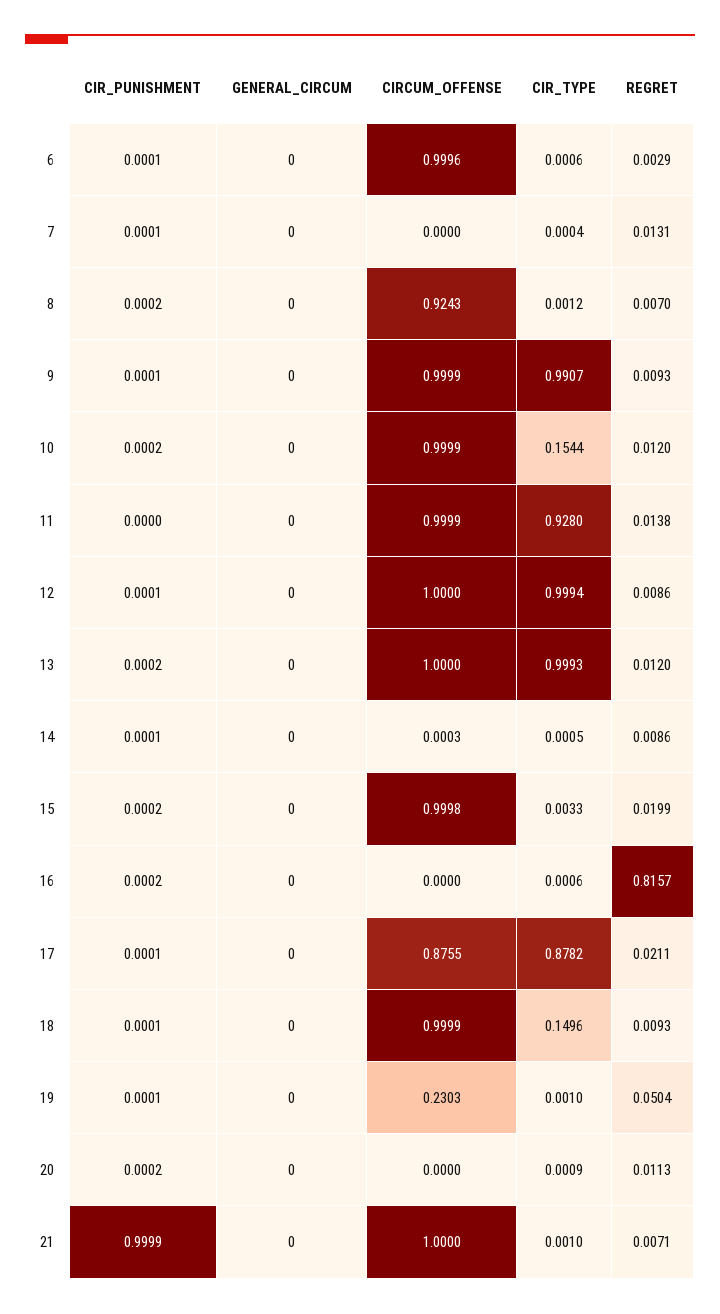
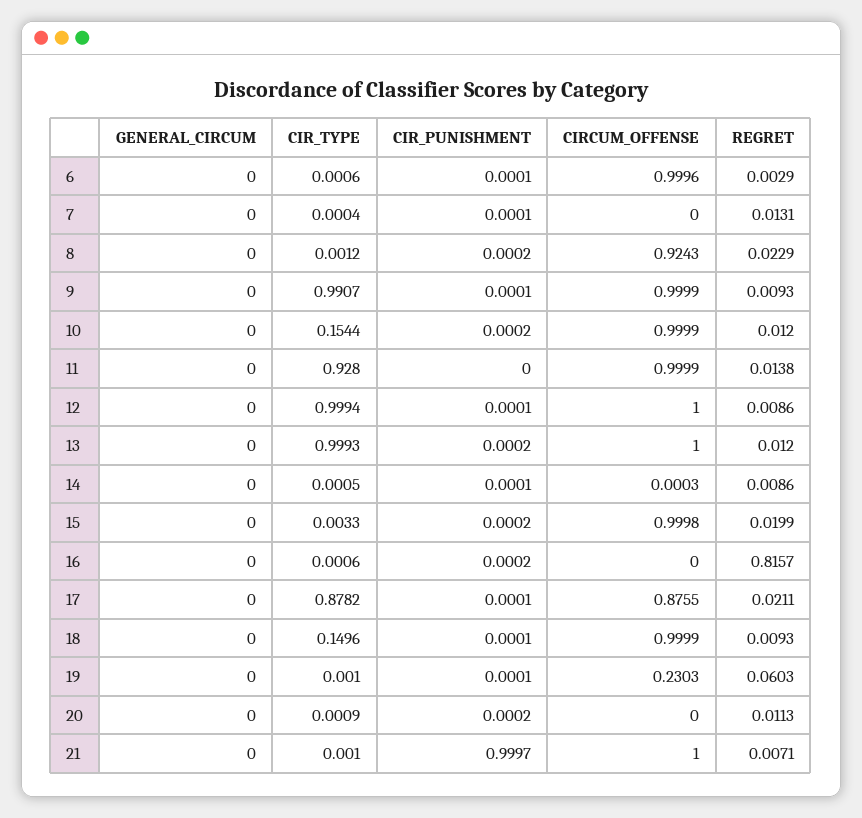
REGRET, 8: 0.007 -> 0.0229
REGRET, 19: 0.0504 -> 0.0603
CIR_PUNISHMENT, 21: 0.9999 -> 0.9997

